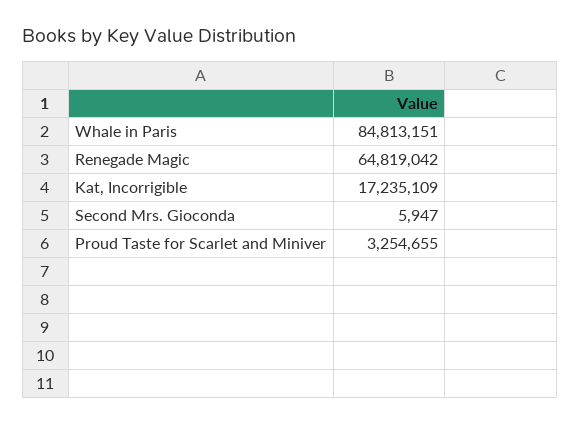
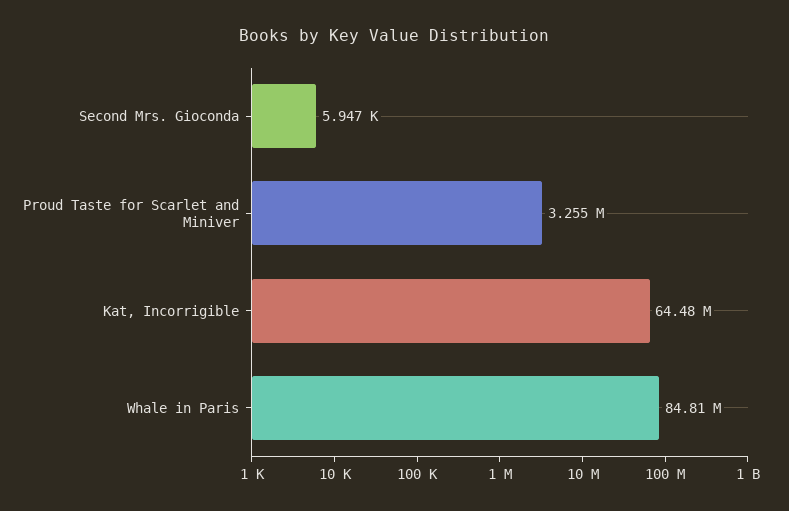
Renegade Magic: 64819042 -> none
Kat, Incorrigible: 17235109 -> 64480000

